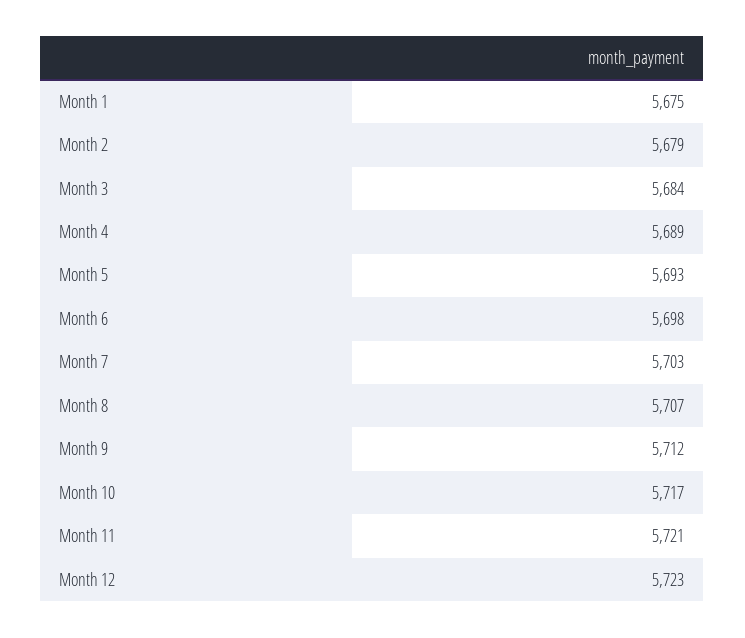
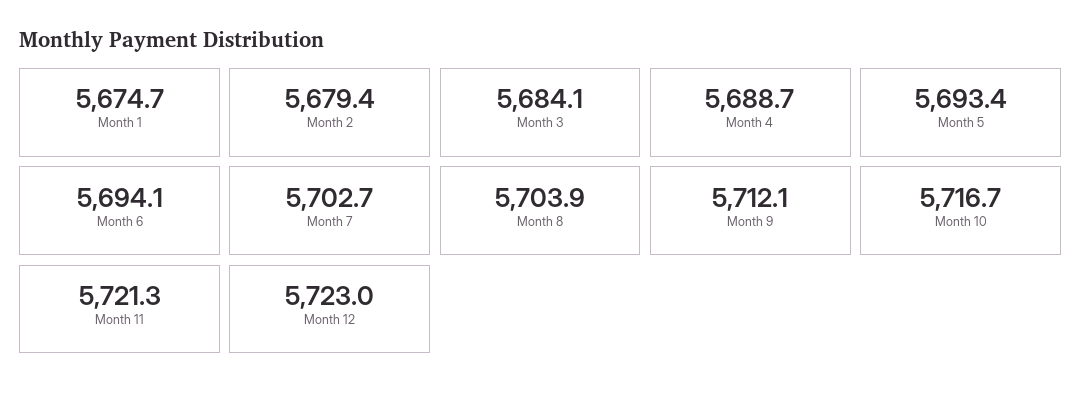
Month 6: 5698 -> 5694.1
Month 8: 5707 -> 5703.9

